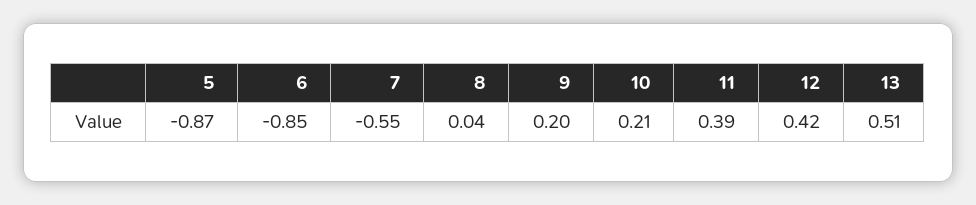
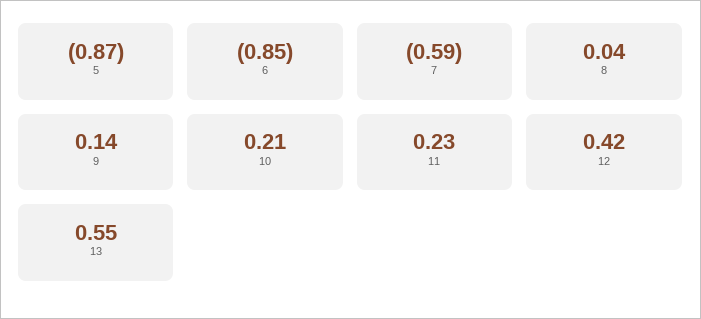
7: -0.55 -> -0.59
9: 0.2 -> 0.14
11: 0.39 -> 0.23
13: 0.51 -> 0.55

